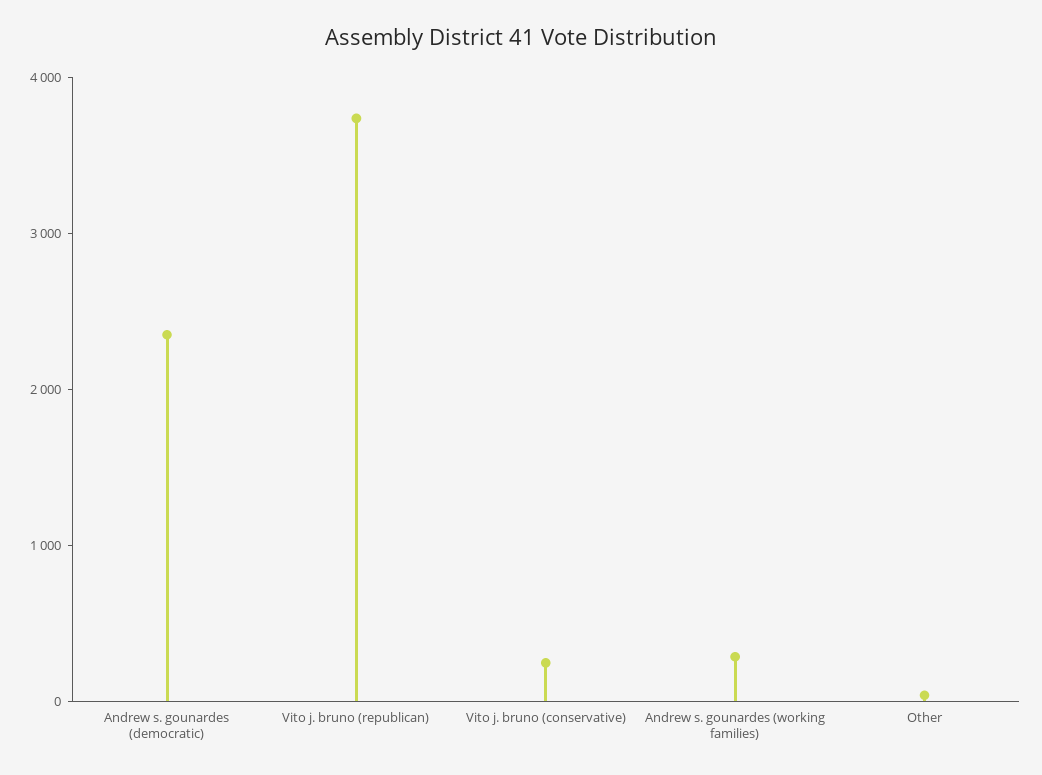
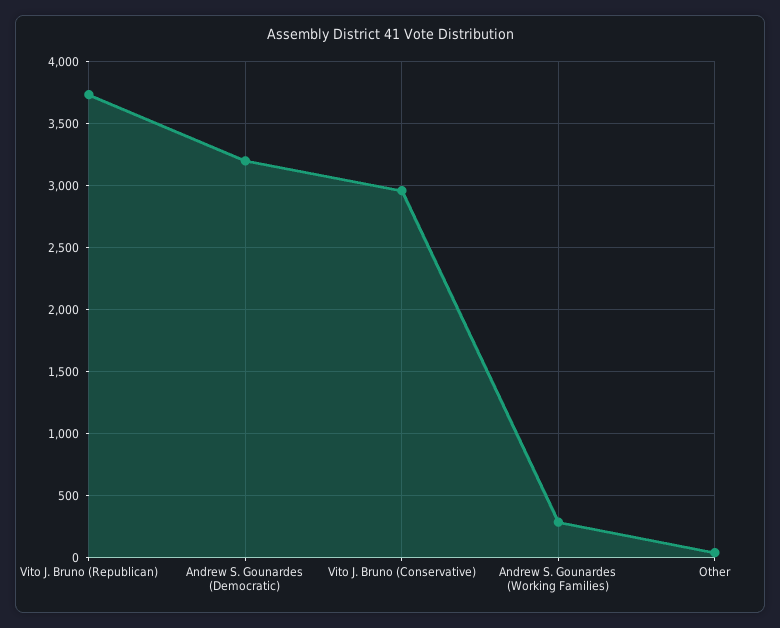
Andrew s. gounardes (democratic): 2400 -> 3200
Vito j. bruno (conservative): 200 -> 2950

